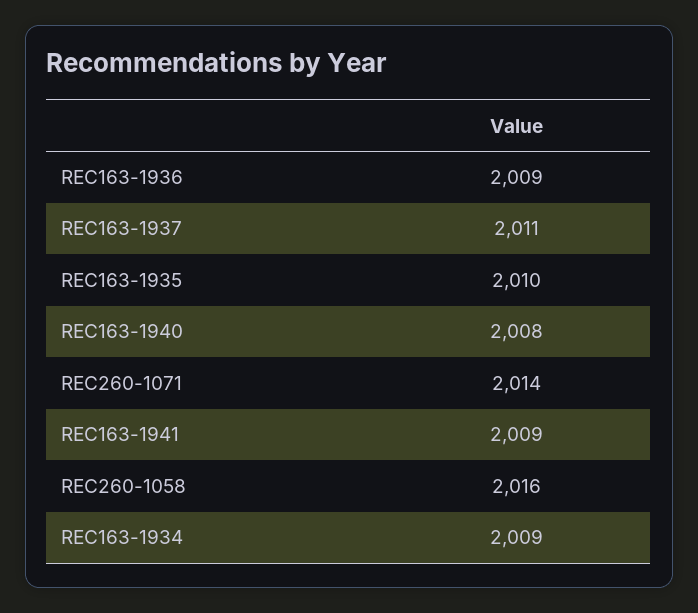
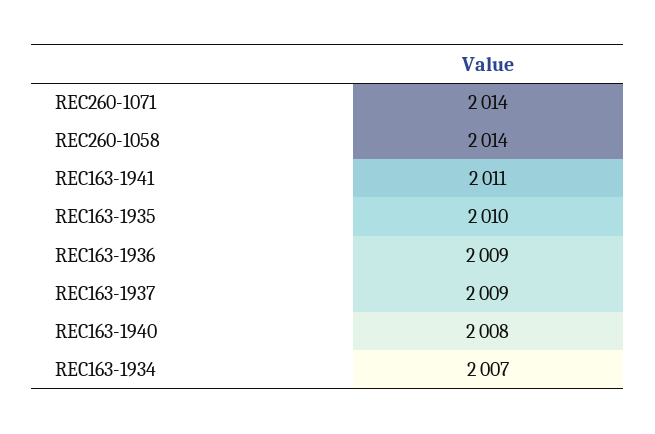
REC163-1937: 2011 -> 2009
REC163-1941: 2009 -> 2011
REC260-1058: 2016 -> 2014
REC163-1934: 2009 -> 2007

